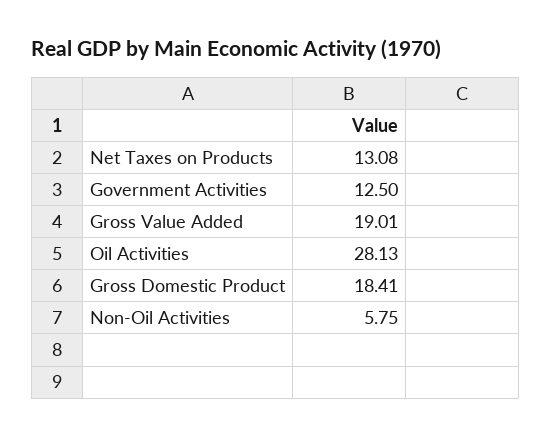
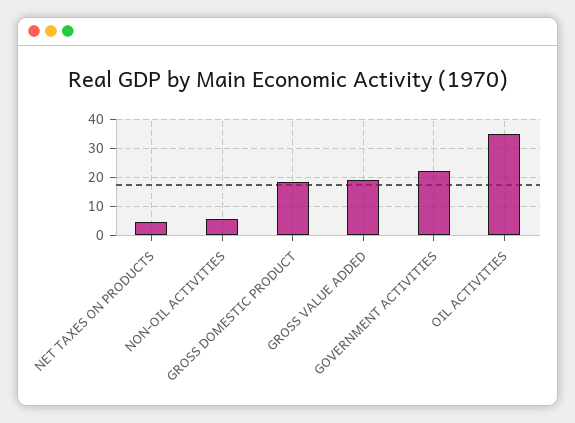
Net Taxes on Products: 13.08 -> 5
Government Activities: 12.5 -> 22.5
Oil Activities: 28.13 -> 35

